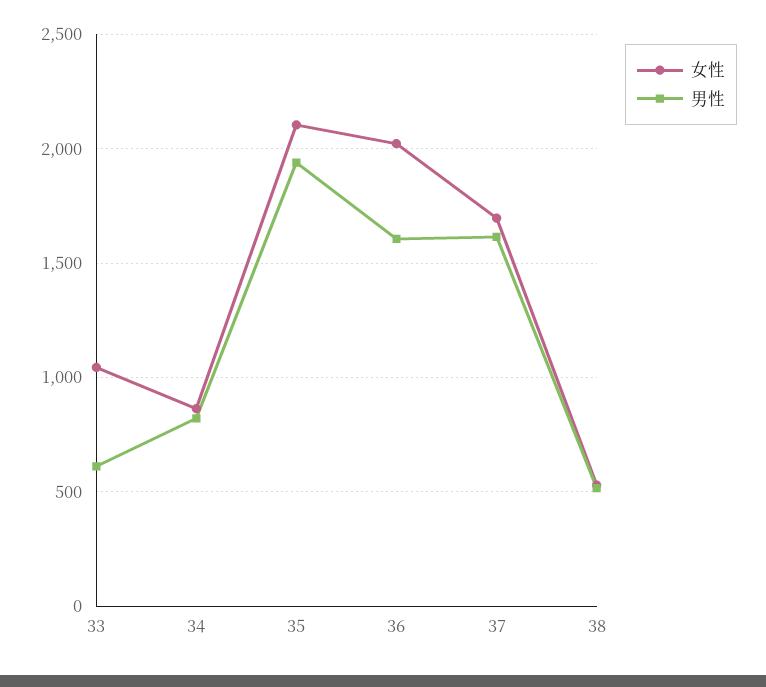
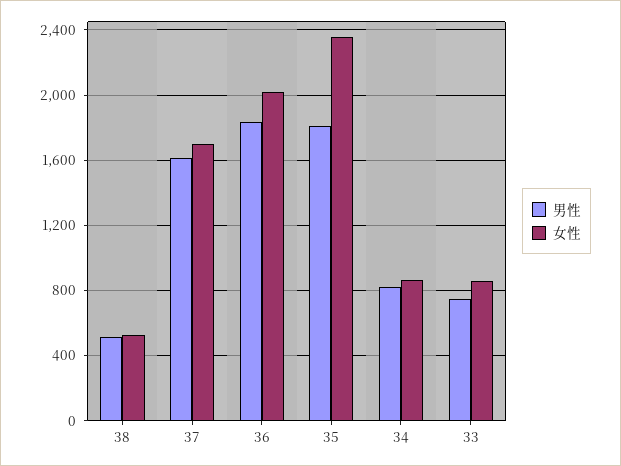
女性, 33: 1050 -> 850
男性, 33: 600 -> 750
女性, 35: 2100 -> 2350
男性, 35: 1950 -> 1800
男性, 36: 1600 -> 1850

